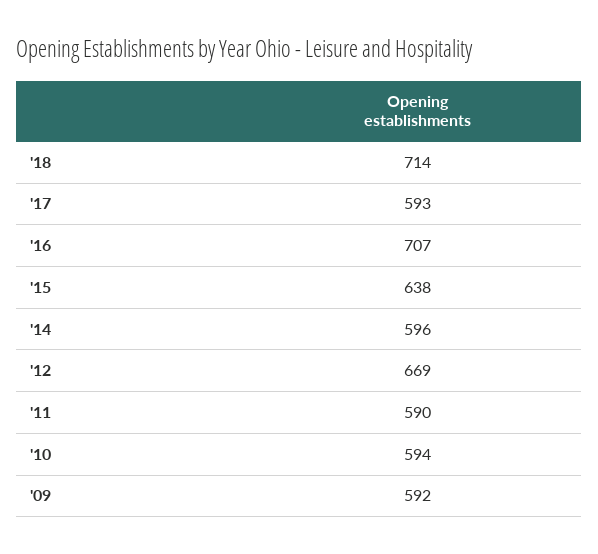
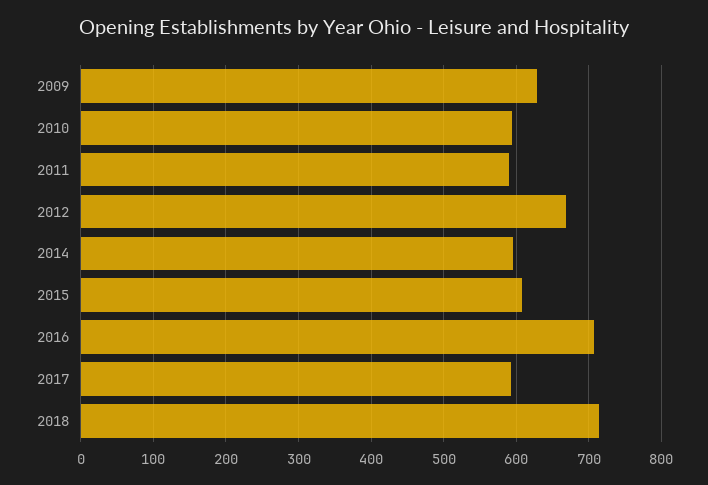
'15: 638 -> 610
'09: 592 -> 630

